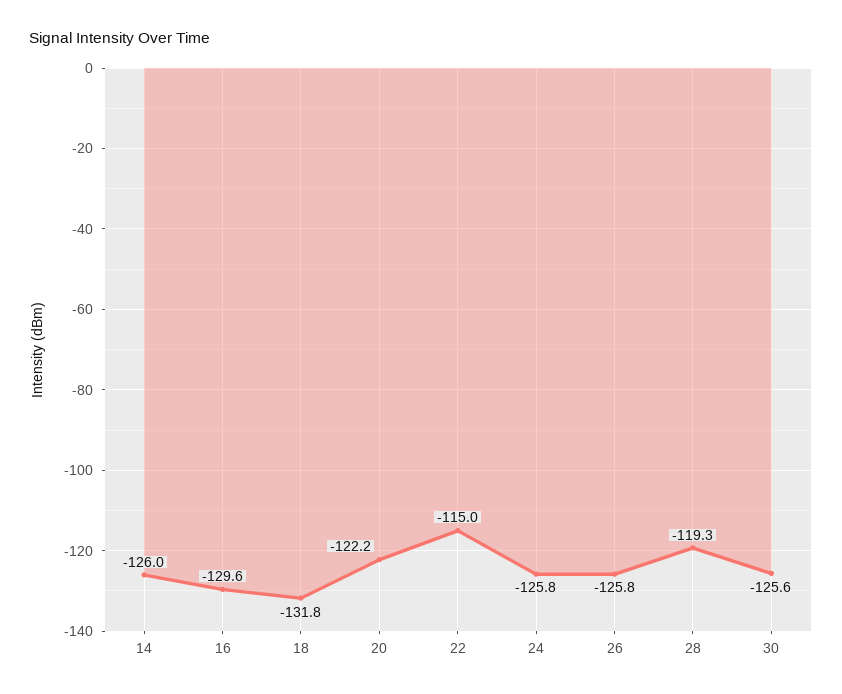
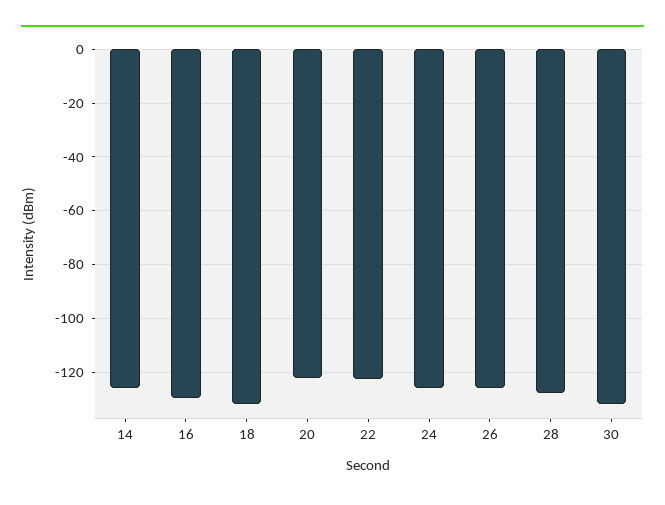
22: -115 -> -122.5
28: -119.3 -> -127.5
30: -125.6 -> -132.5

